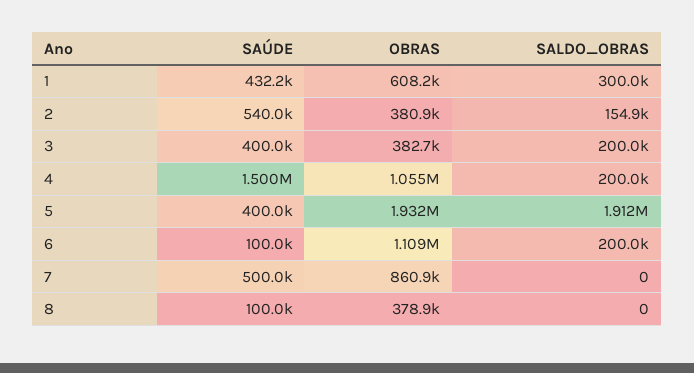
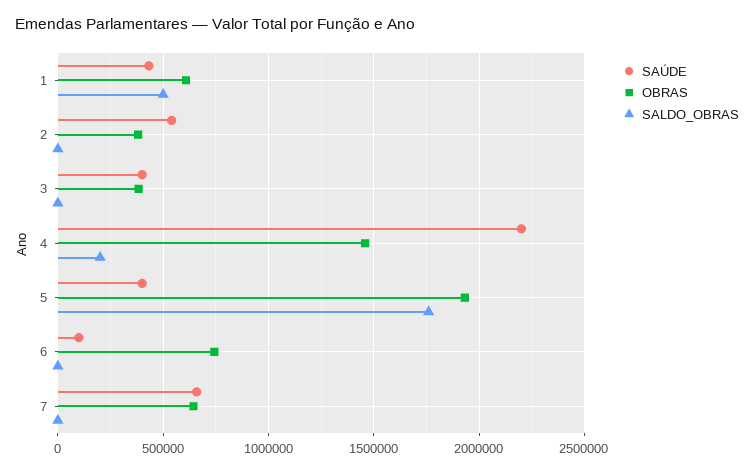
SALDO_OBRAS, 1: 300000 -> 500000
SALDO_OBRAS, 2: 154900 -> 0
SALDO_OBRAS, 3: 200000 -> 0
SAÚDE, 4: 1500000 -> 2200000
OBRAS, 4: 1055000 -> 1450000
SALDO_OBRAS, 5: 1912000 -> 1750000
OBRAS, 6: 1109000 -> 750000
SALDO_OBRAS, 6: 200000 -> 0
SAÚDE, 7: 500000 -> 650000
OBRAS, 7: 860900 -> 650000
SAÚDE, 8: 100000 -> none
OBRAS, 8: 378900 -> none
SALDO_OBRAS, 8: 0 -> none

